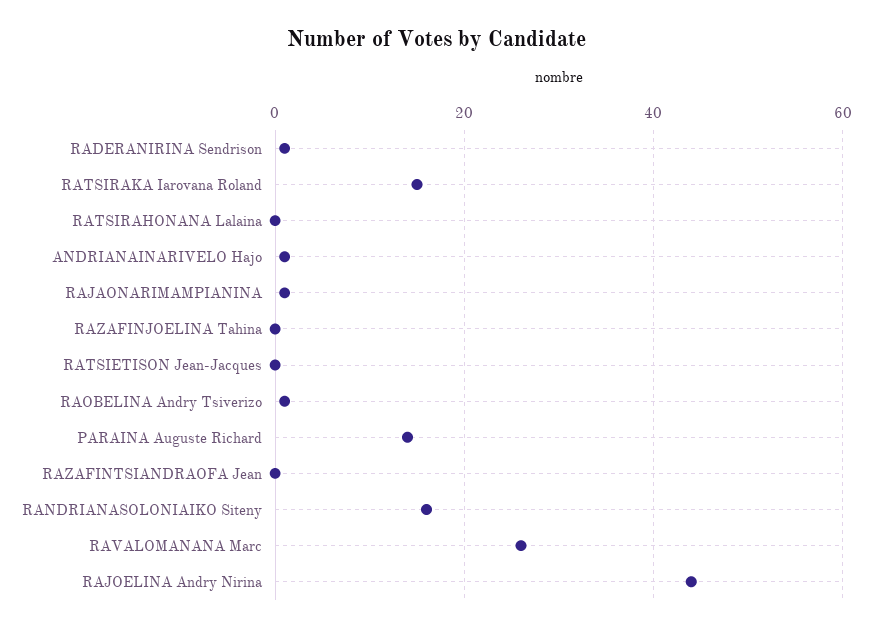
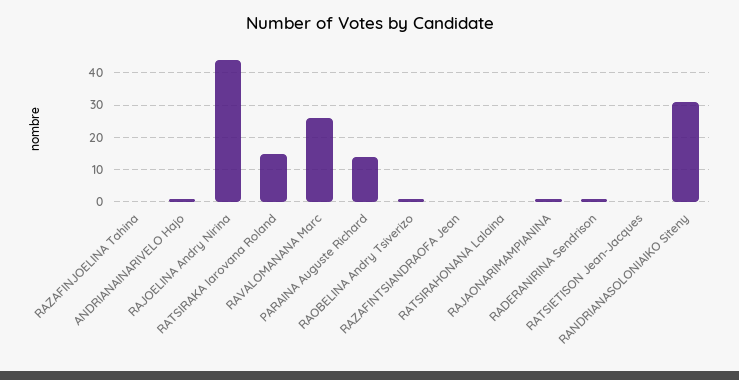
RANDRIANASOLONIAIKO Siteny: 15 -> 30

